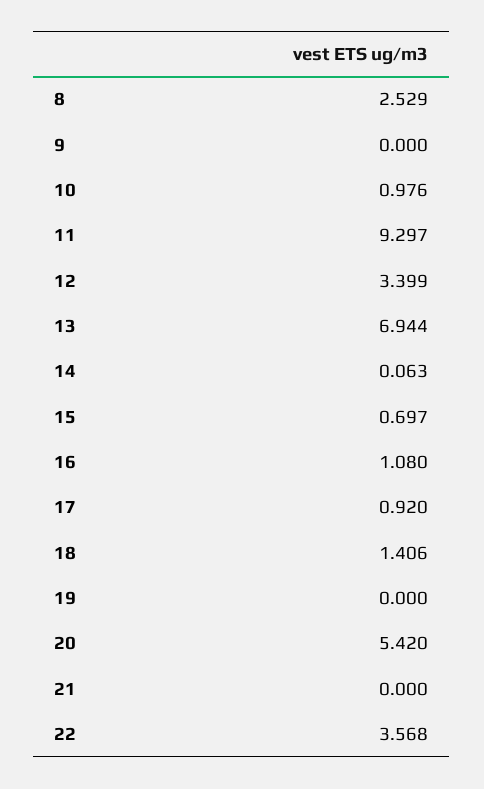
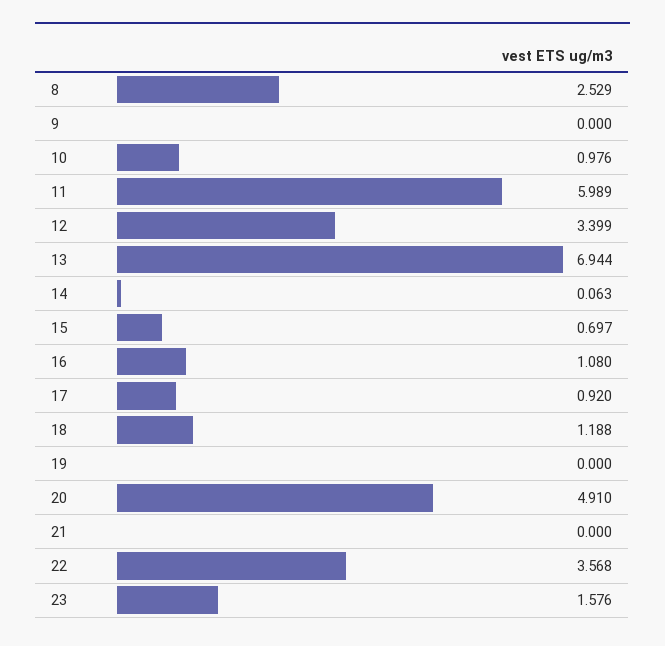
11: 9.297 -> 5.989
18: 1.406 -> 1.188
20: 5.42 -> 4.91
23: none -> 1.576

